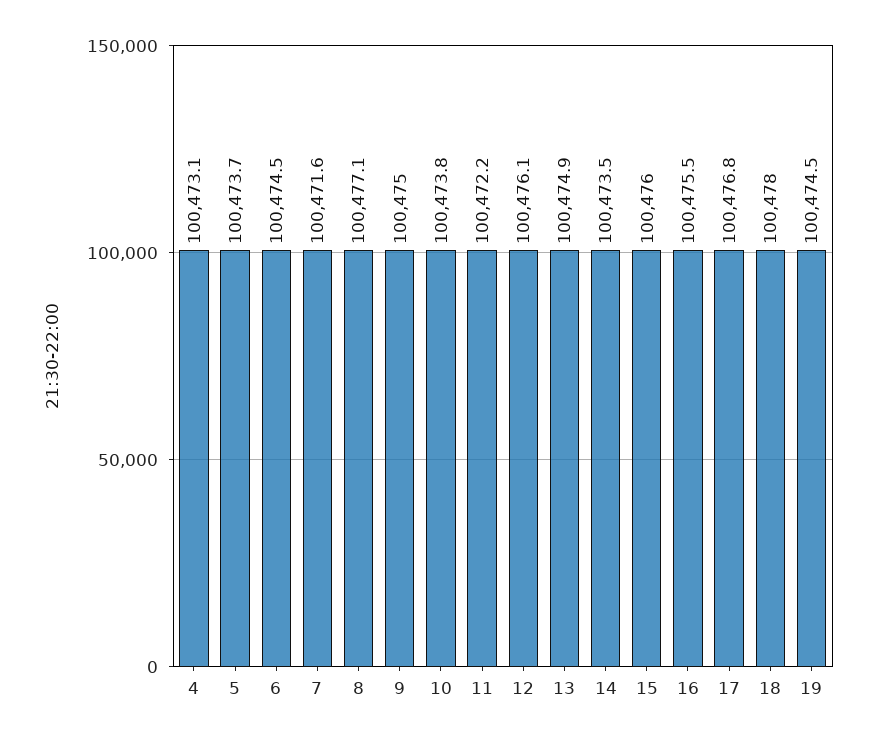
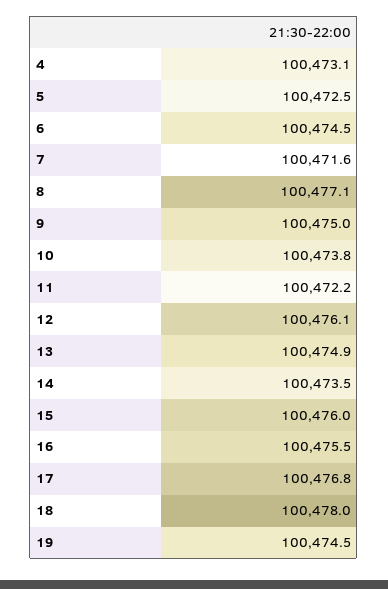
5: 100473.7 -> 100472.5

